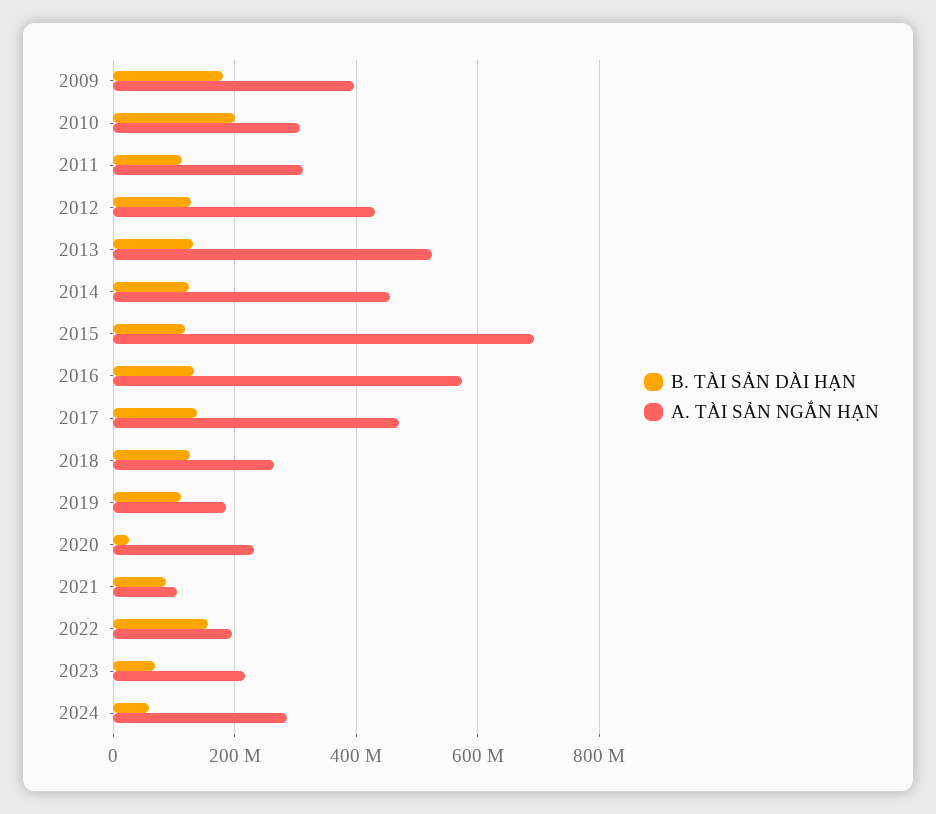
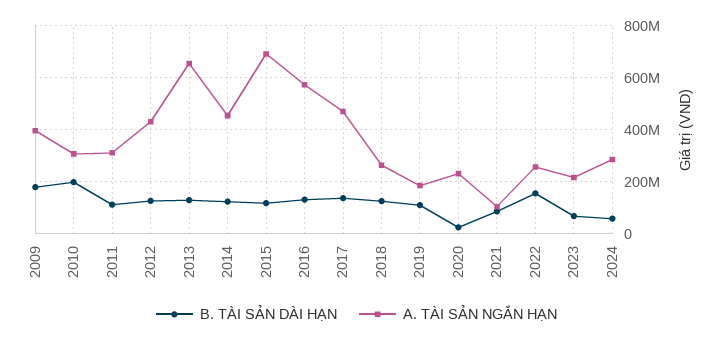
A. TÀI SẢN NGẮN HẠN, 2013: 520000000 -> 650000000
A. TÀI SẢN NGẮN HẠN, 2022: 200000000 -> 250000000

